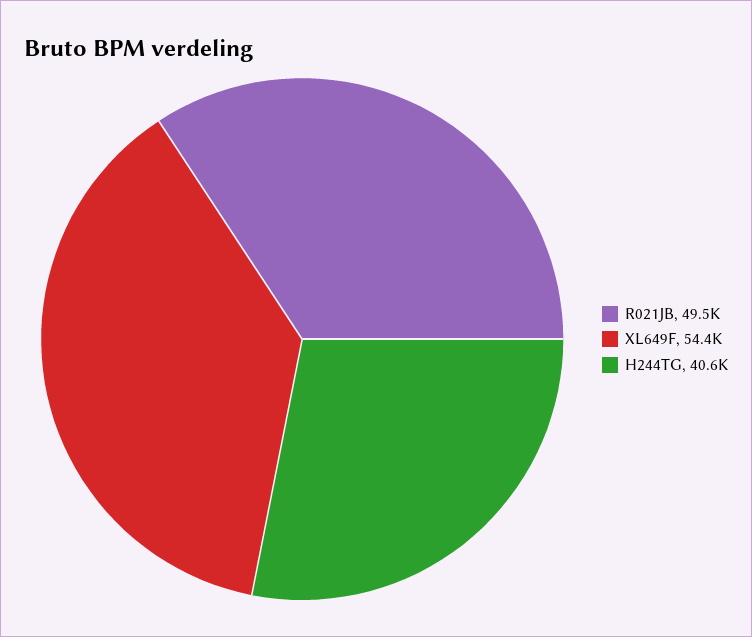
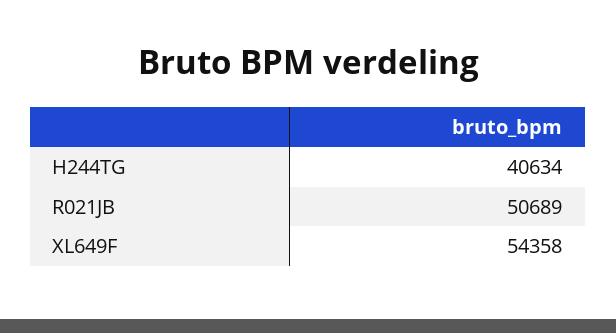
R021JB: 49500 -> 50689

